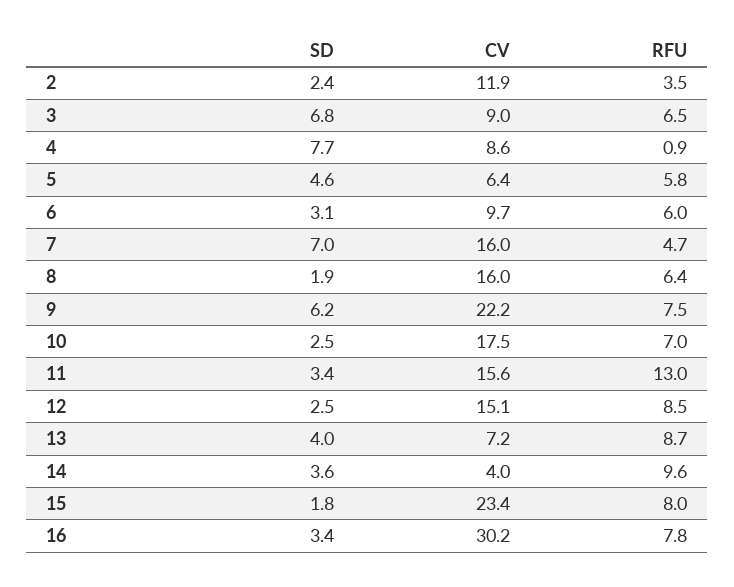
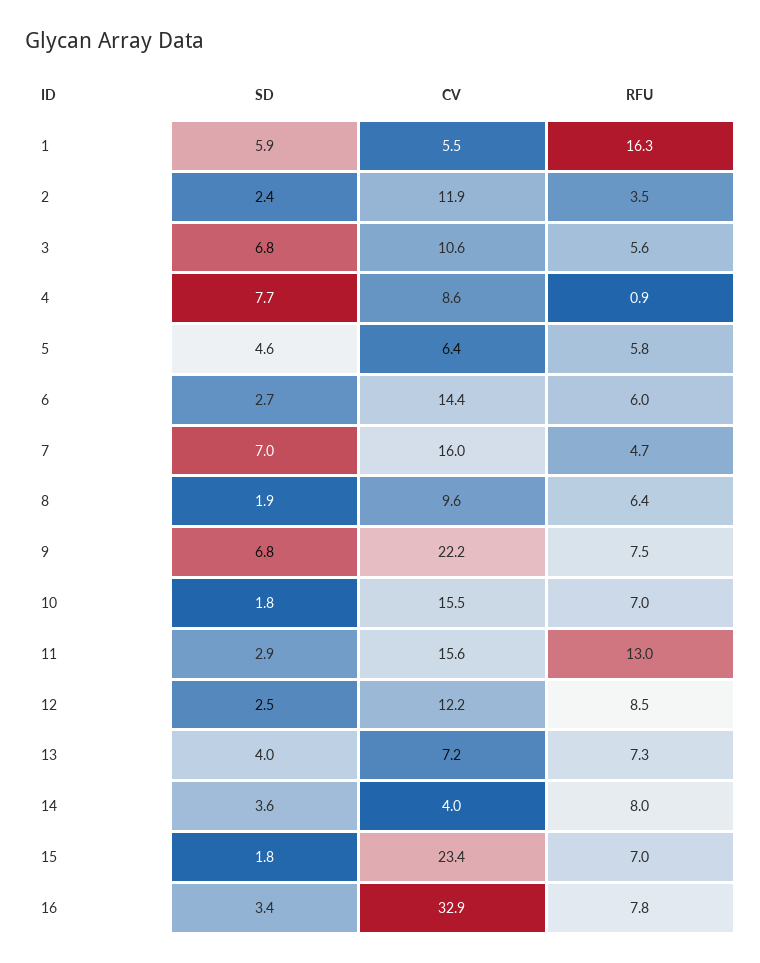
CV, 3: 9 -> 10.6
RFU, 3: 6.5 -> 5.6
SD, 6: 3.1 -> 2.7
CV, 6: 9.7 -> 14.4
CV, 8: 16 -> 9.6
SD, 9: 6.2 -> 6.8
SD, 10: 2.5 -> 1.8
CV, 10: 17.5 -> 15.5
SD, 11: 3.4 -> 2.9
CV, 12: 15.1 -> 12.2
RFU, 13: 8.7 -> 7.3
RFU, 14: 9.6 -> 8
RFU, 15: 8 -> 7
CV, 16: 30.2 -> 32.9
SD, 1: none -> 5.9
CV, 1: none -> 5.5
RFU, 1: none -> 16.3

